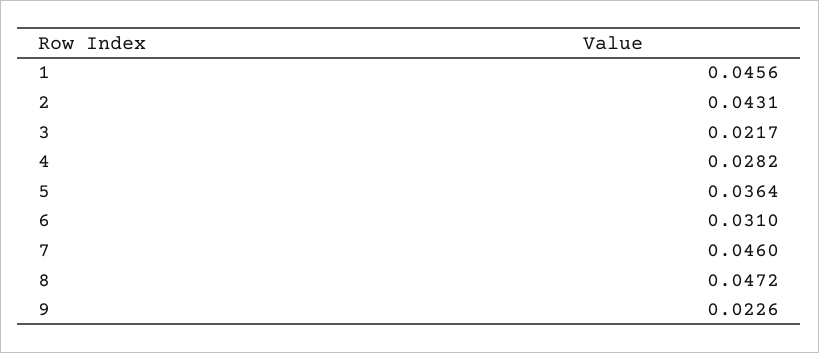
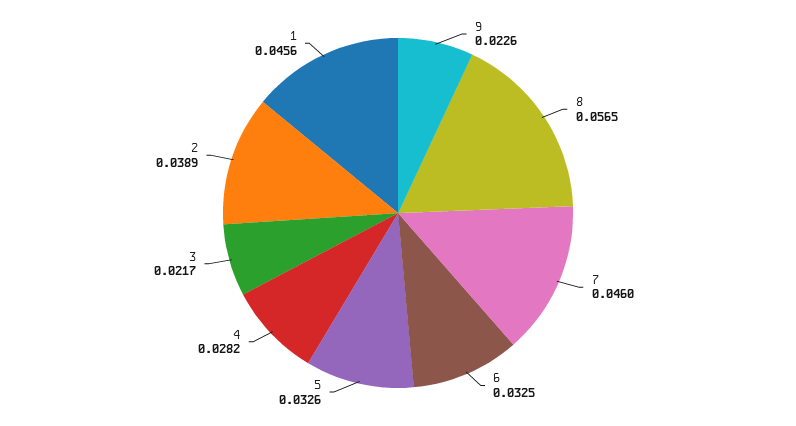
2: 0.0431 -> 0.0389
5: 0.0364 -> 0.0326
6: 0.031 -> 0.0325
8: 0.0472 -> 0.0565

